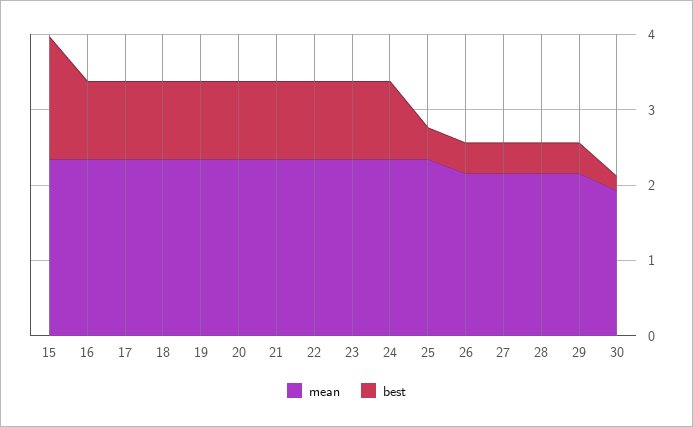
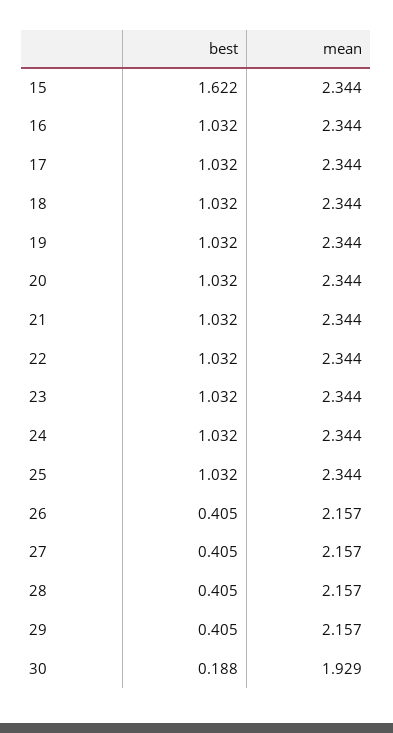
best, 25: 0.4 -> 1.032

